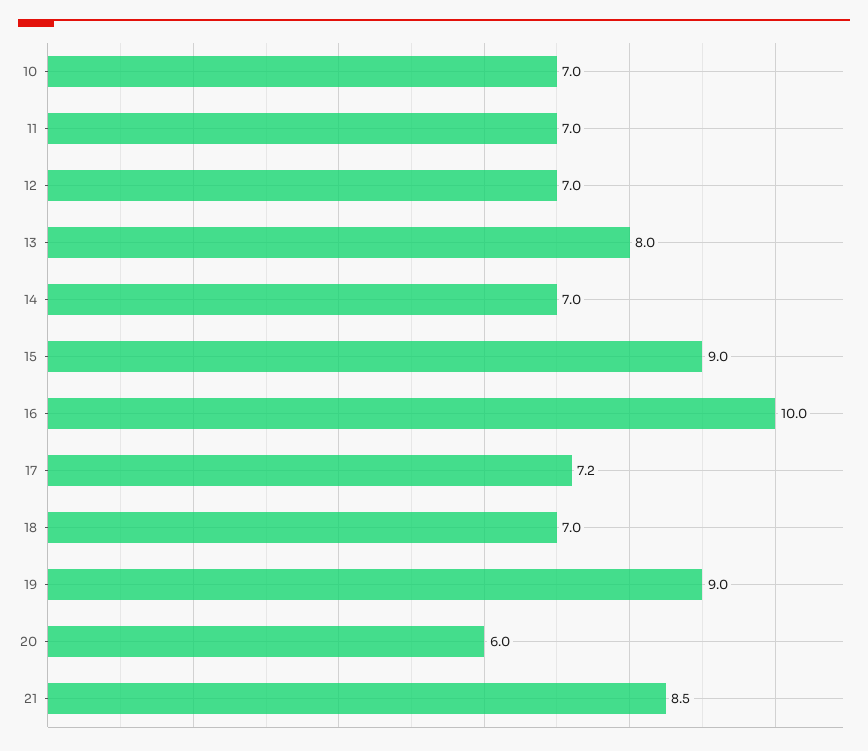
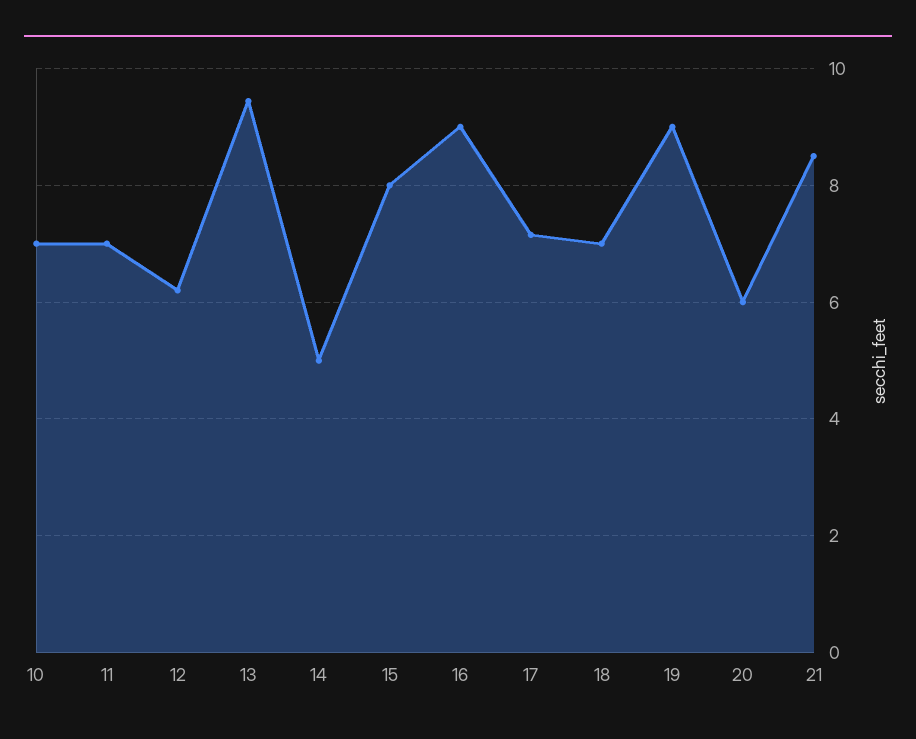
12: 7 -> 6.2
13: 8 -> 9.4
14: 7 -> 5
15: 9 -> 8
16: 10 -> 9

